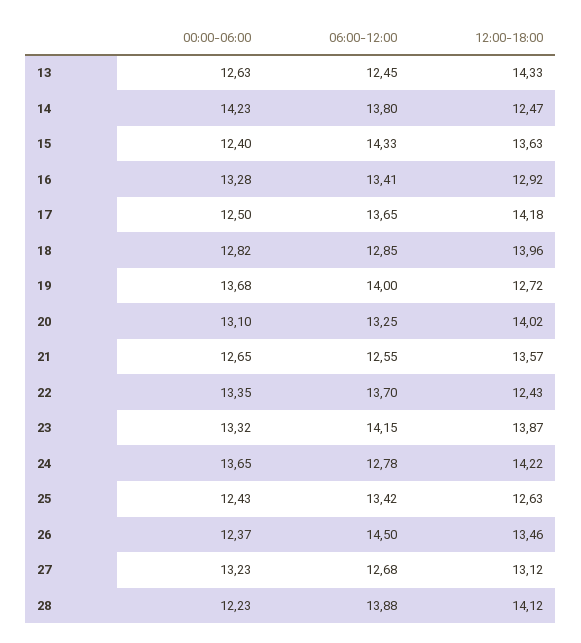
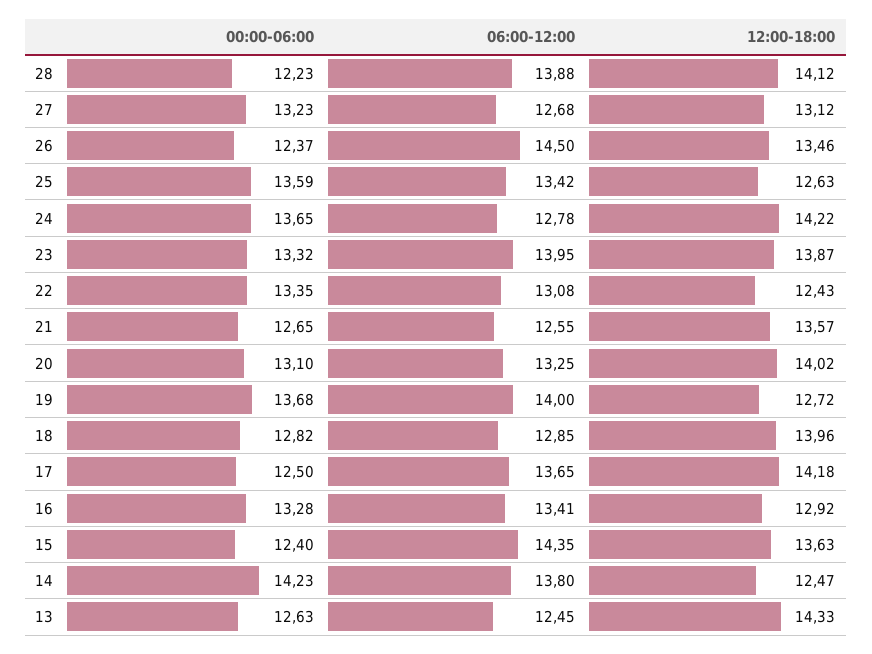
06:00-12:00, 15: 14.33 -> 14.35
06:00-12:00, 22: 13.7 -> 13.08
06:00-12:00, 23: 14.15 -> 13.95
00:00-06:00, 25: 12.43 -> 13.59

